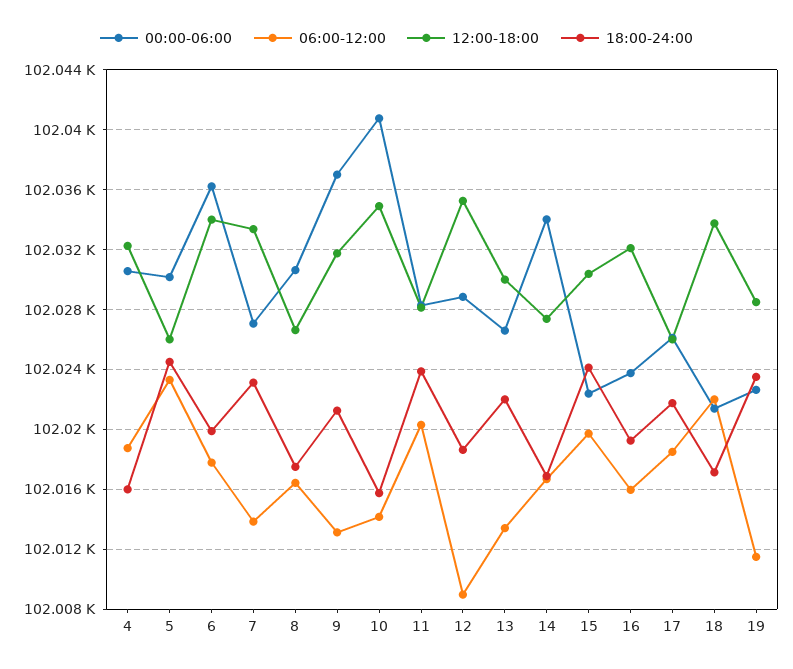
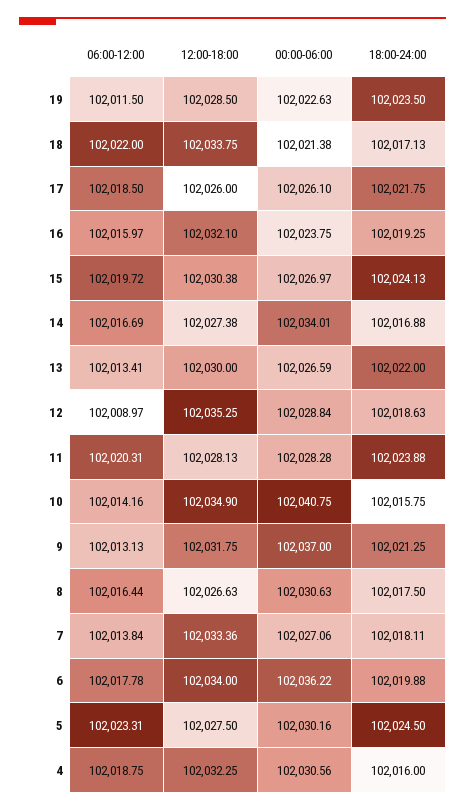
12:00-18:00, 5: 102026 -> 102027.5
18:00-24:00, 7: 102023 -> 102018.11
00:00-06:00, 15: 102022.5 -> 102026.97

